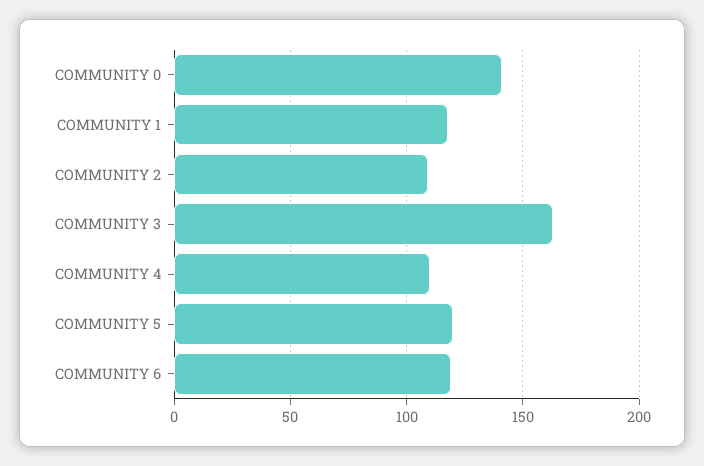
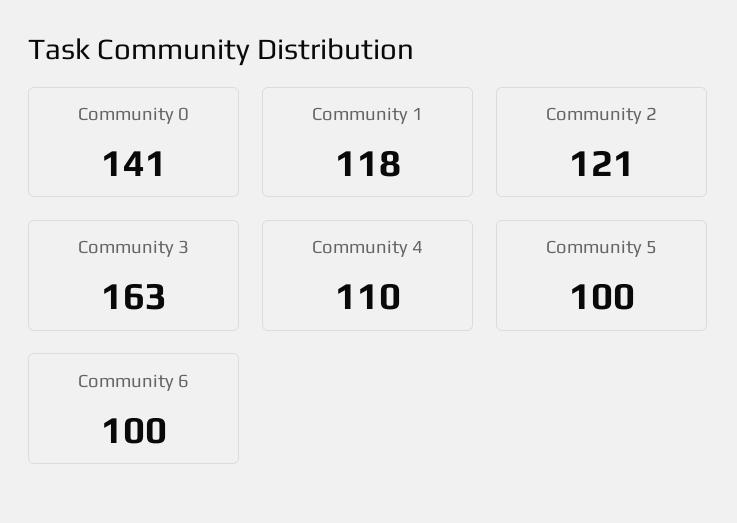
COMMUNITY 2: 110 -> 121
COMMUNITY 5: 120 -> 100
COMMUNITY 6: 120 -> 100

